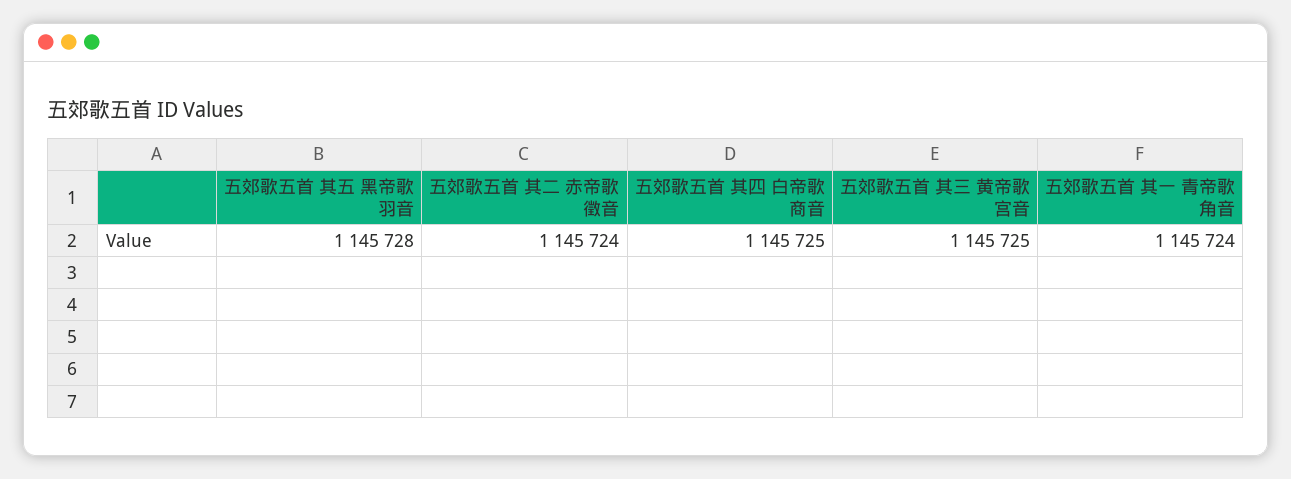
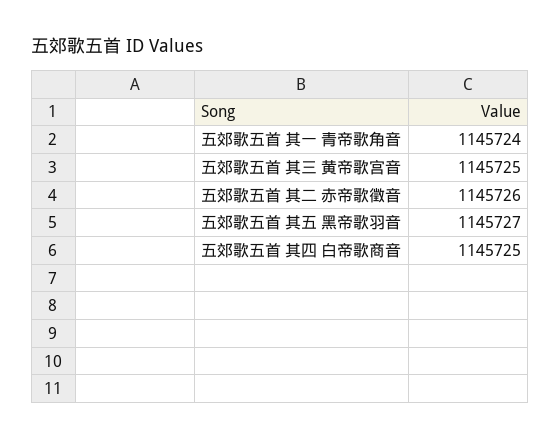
五郊歌五首 其五 黑帝歌羽音: 1145728 -> 1145727
五郊歌五首 其二 赤帝歌徵音: 1145724 -> 1145726

